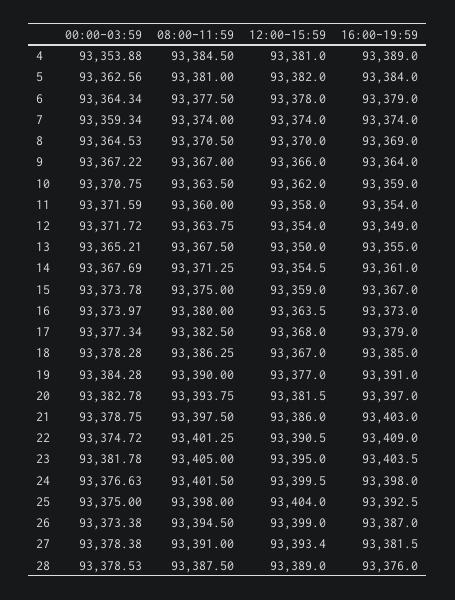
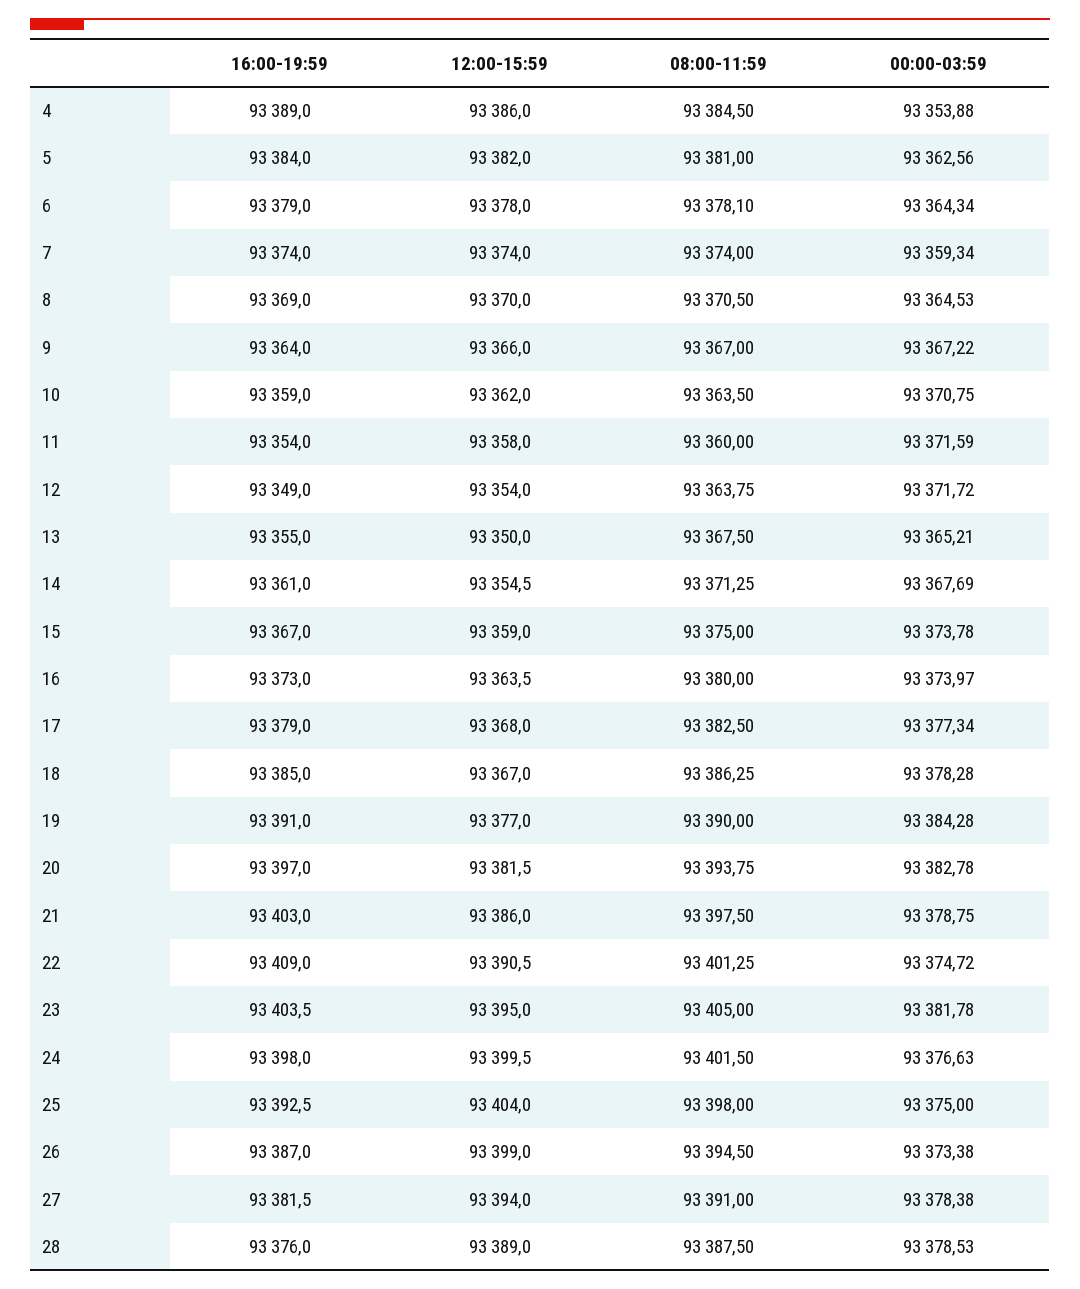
12:00-15:59, 4: 93381 -> 93386
08:00-11:59, 6: 93377.5 -> 93378.1
12:00-15:59, 27: 93393.4 -> 93394

